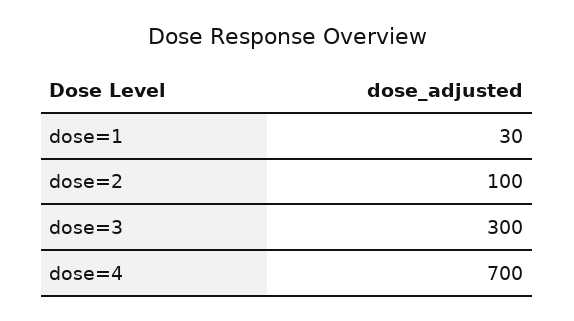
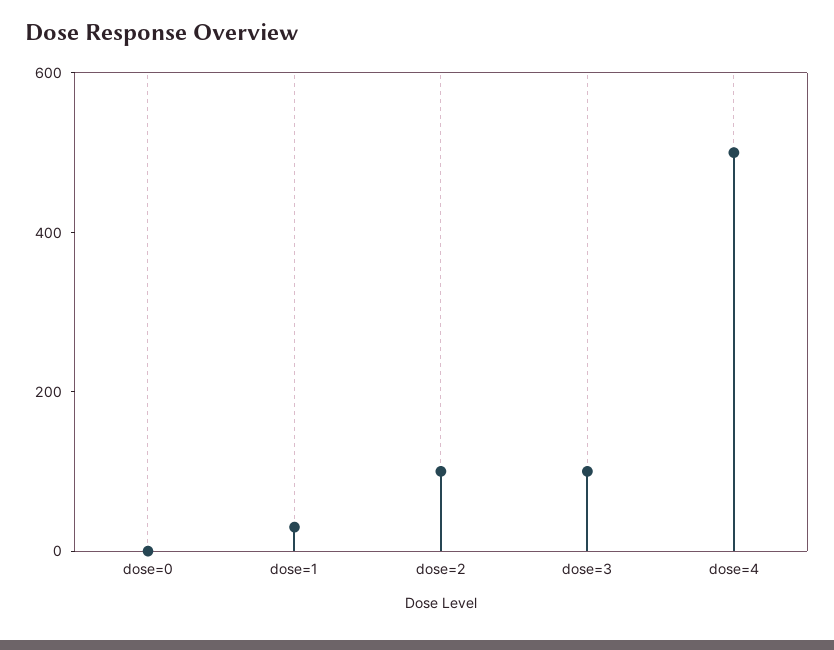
dose=3: 300 -> 100
dose=4: 700 -> 500
dose=0: none -> 0

